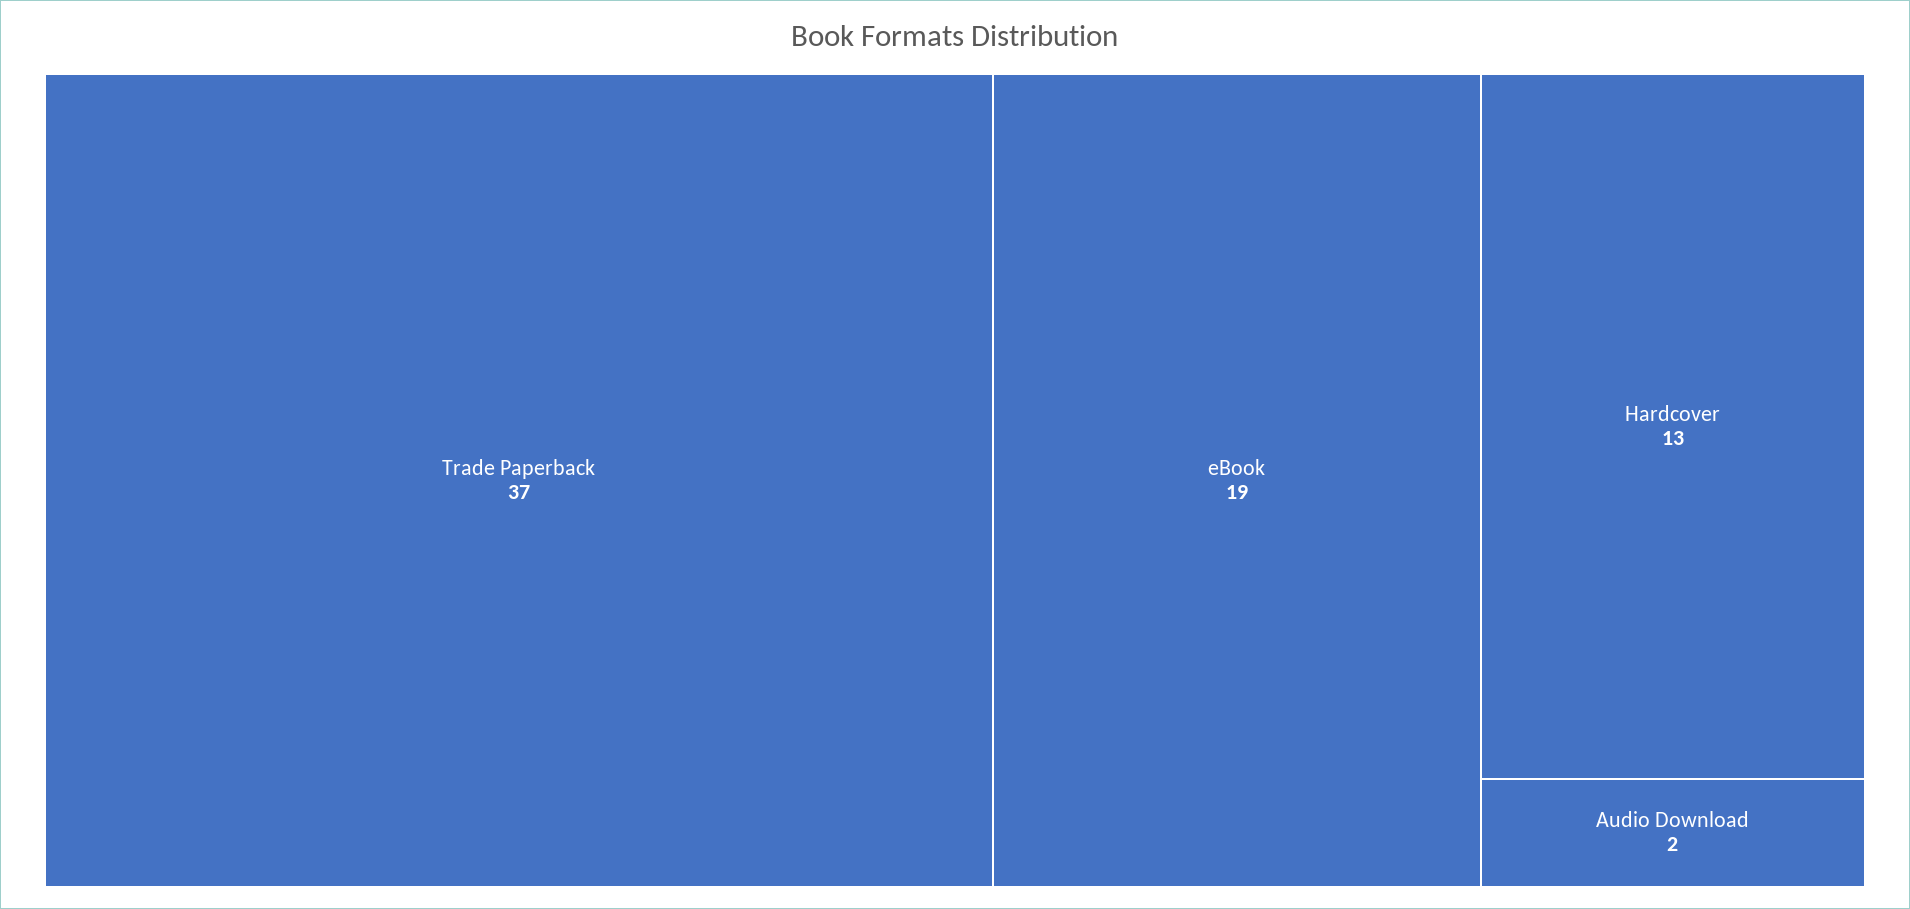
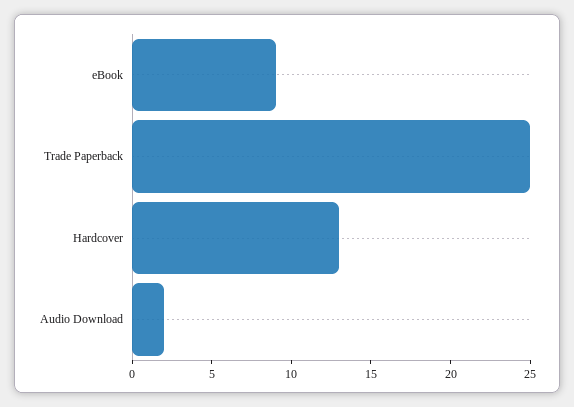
Trade Paperback: 37 -> 25
eBook: 19 -> 9

